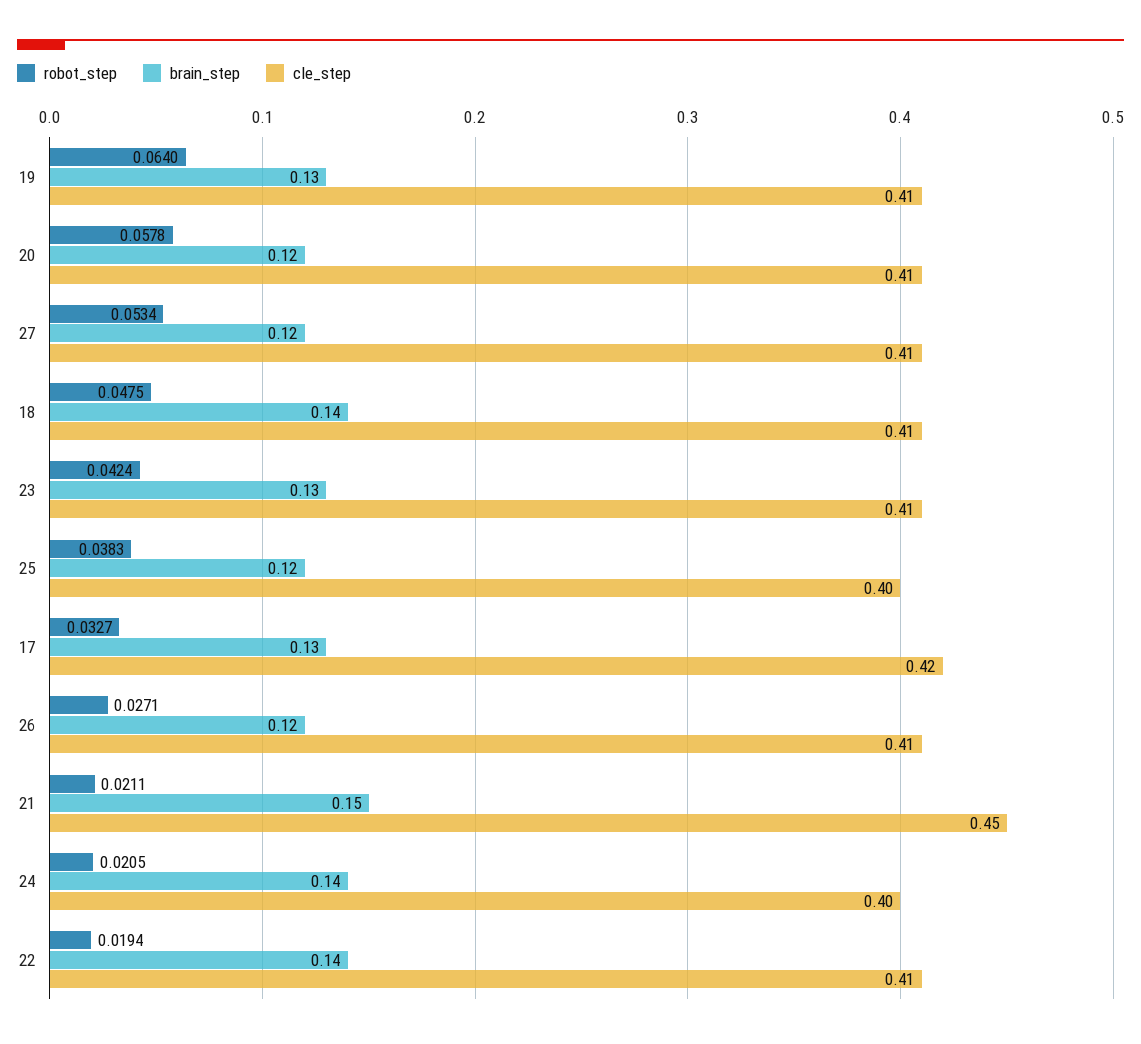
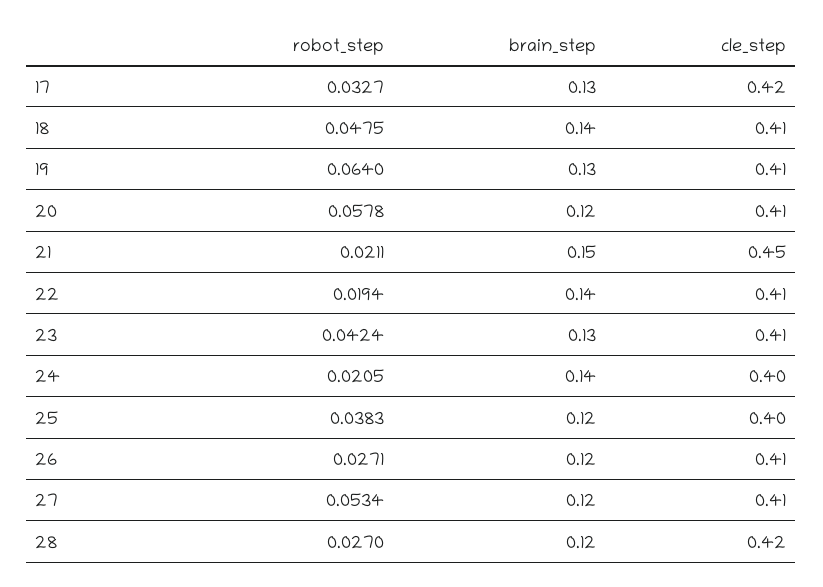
robot_step, 28: none -> 0.027
brain_step, 28: none -> 0.12
cle_step, 28: none -> 0.42

